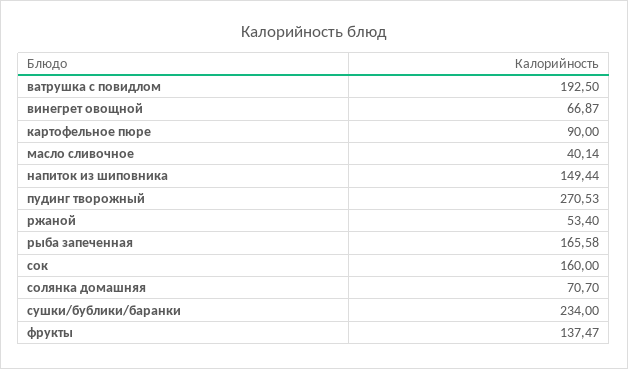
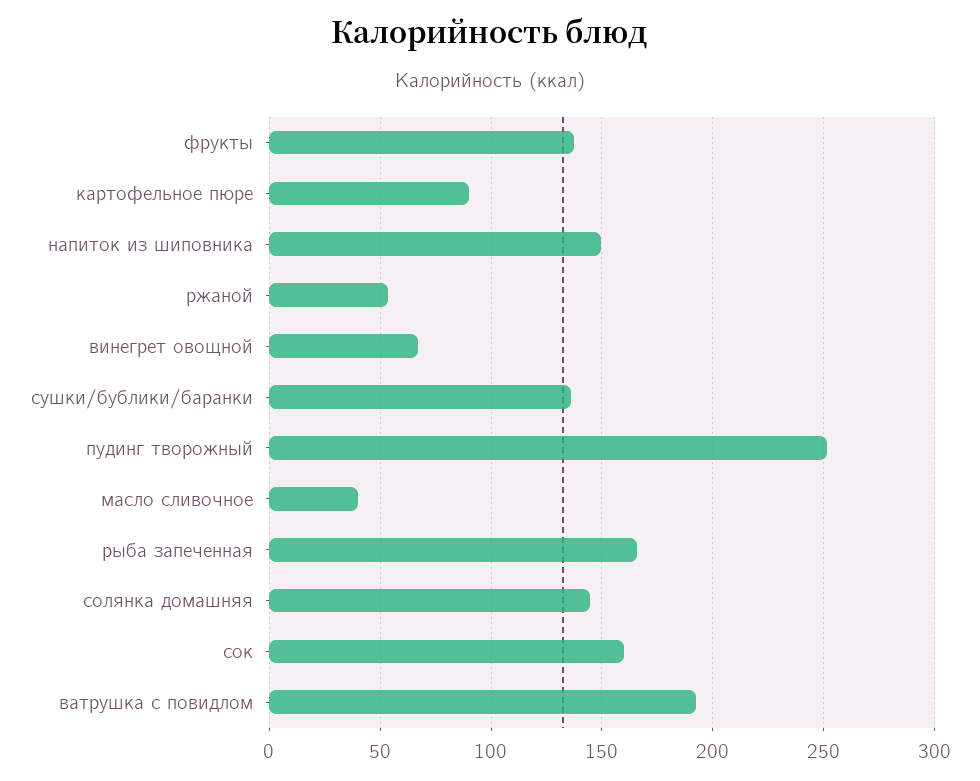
пудинг творожный: 270.53 -> 250
солянка домашняя: 70.7 -> 145
сушки/бублики/баранки: 234 -> 135

